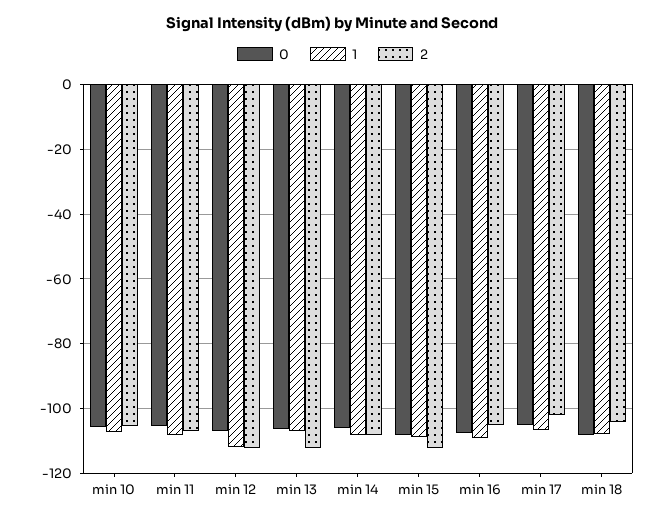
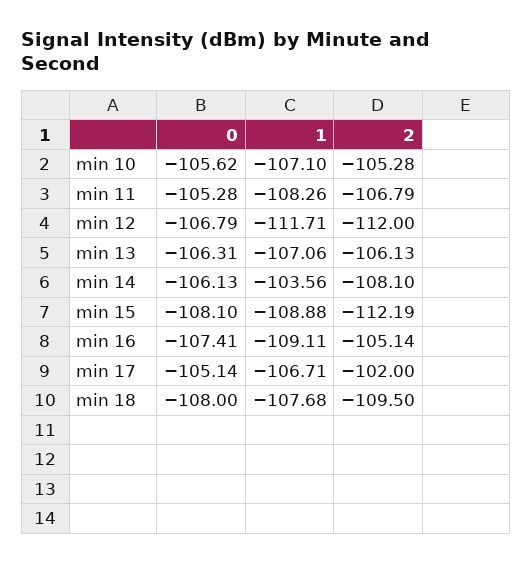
2, min 13: -112 -> -106.13
1, min 14: -108 -> -103.56
2, min 18: -104 -> -109.5

